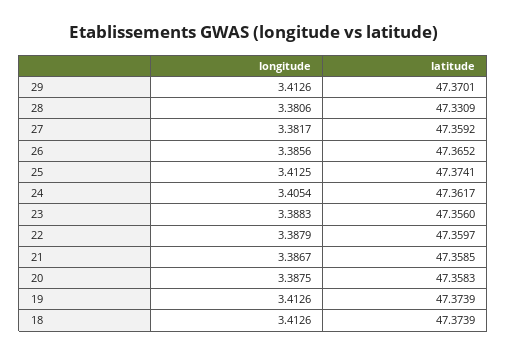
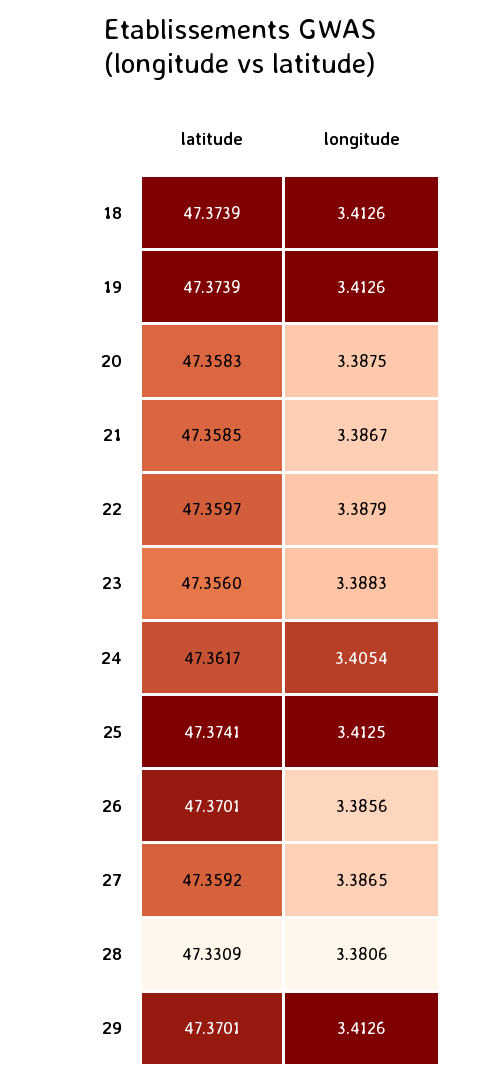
longitude, 27: 3.3817 -> 3.3865
latitude, 26: 47.3652 -> 47.3701

